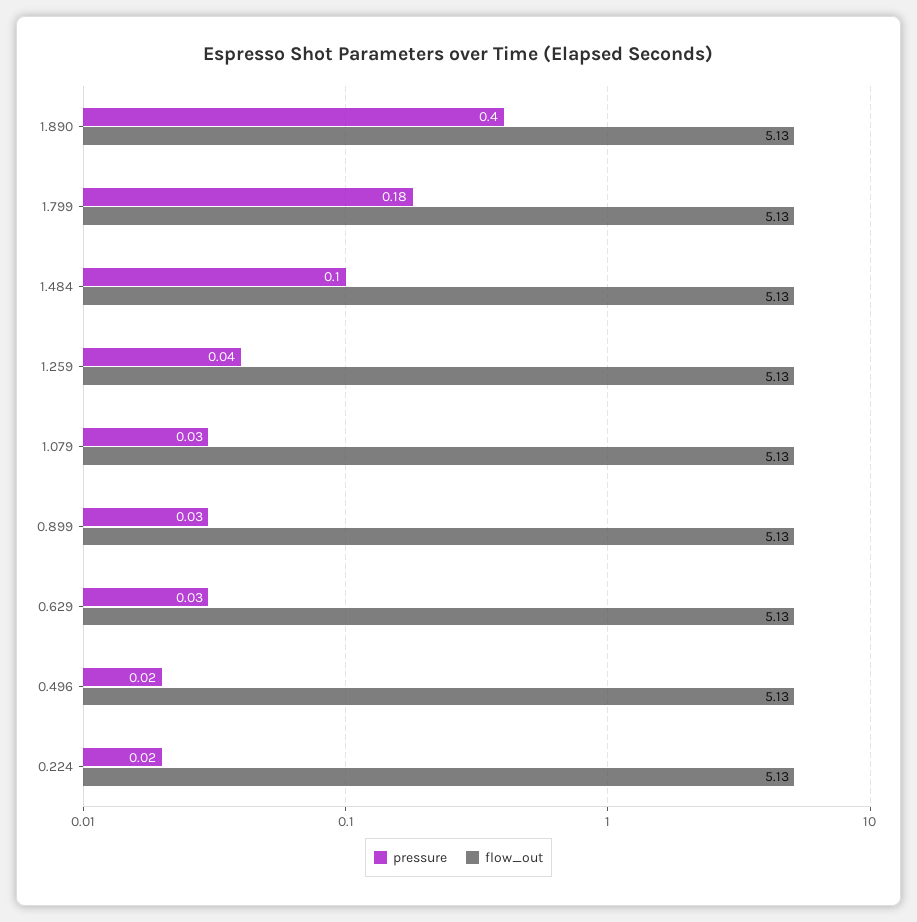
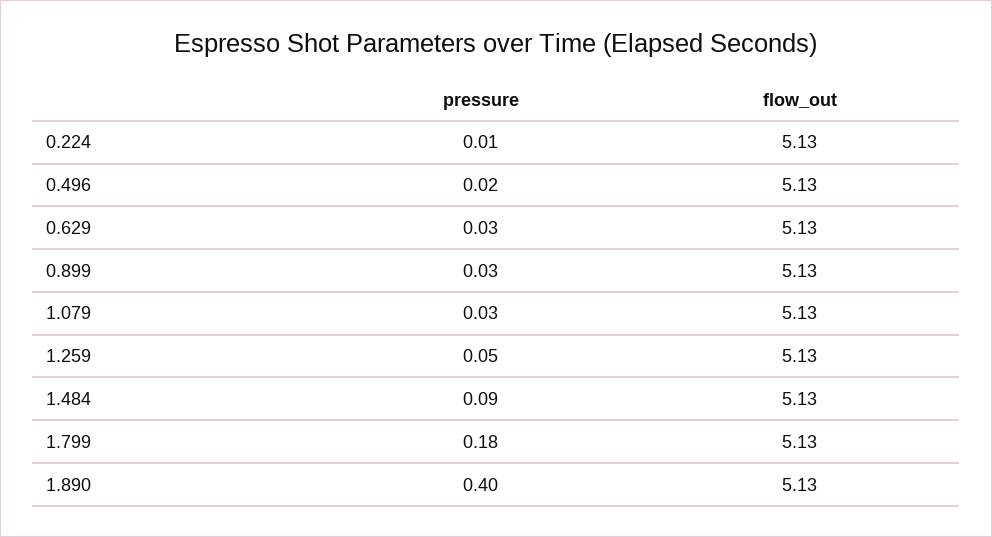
pressure, 1.484: 0.1 -> 0.09
pressure, 1.259: 0.04 -> 0.05
pressure, 0.224: 0.02 -> 0.01

